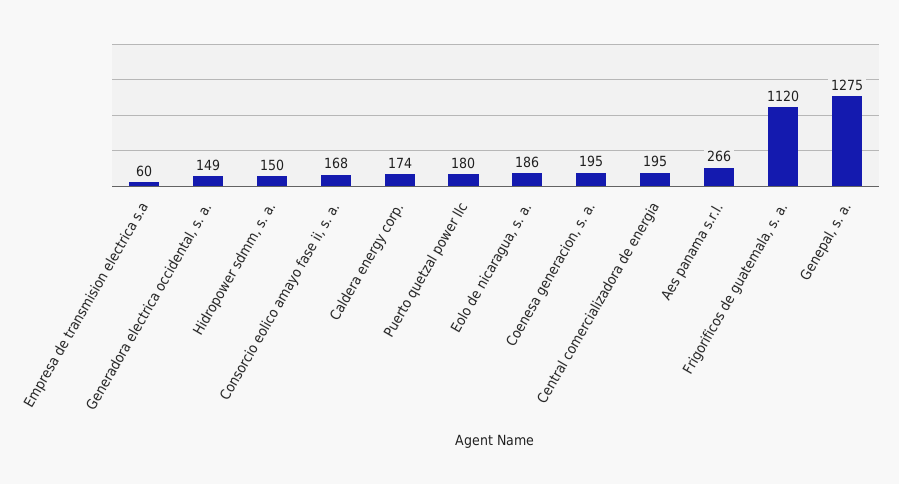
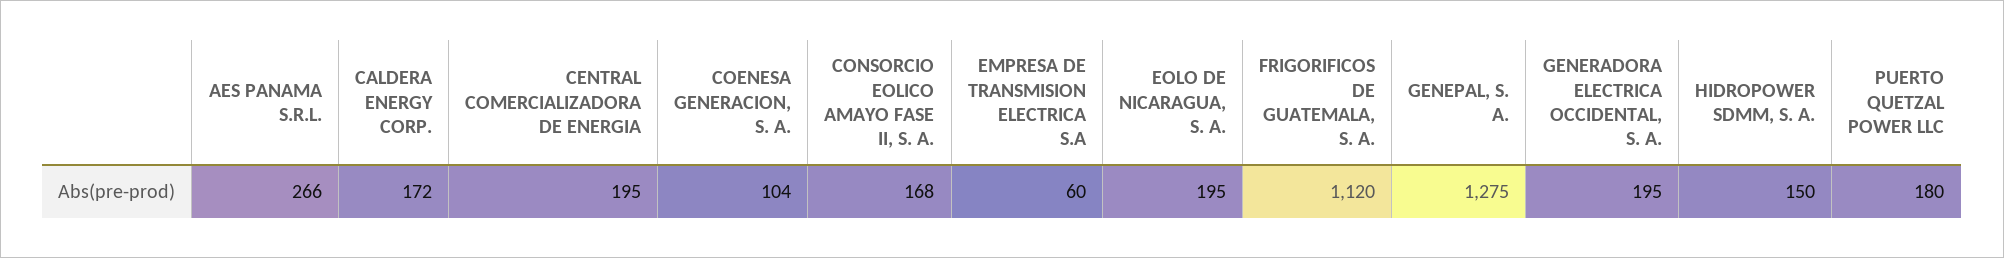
Generadora electrica occidental, s. a.: 149 -> 195
Caldera energy corp.: 174 -> 172
Eolo de nicaragua, s. a.: 186 -> 195
Coenesa generacion, s. a.: 195 -> 104

